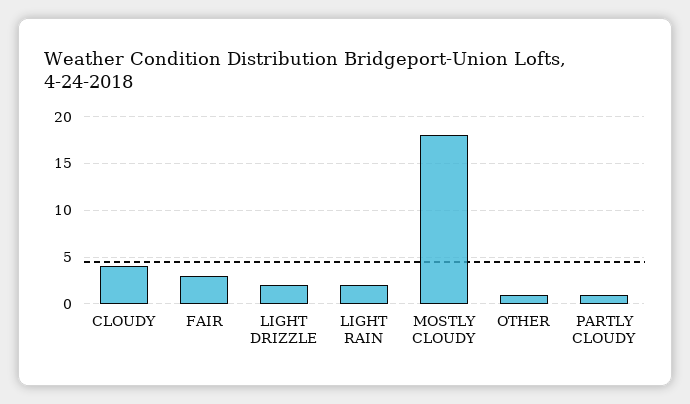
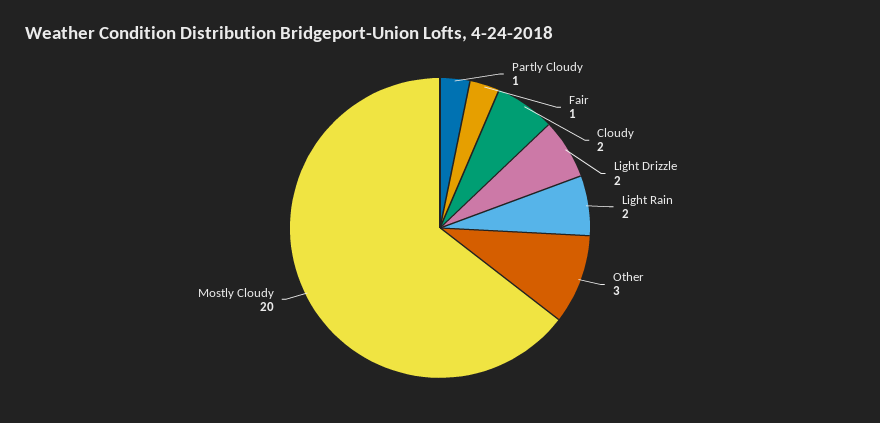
CLOUDY: 4 -> 2
FAIR: 3 -> 1
MOSTLY CLOUDY: 18 -> 20
OTHER: 1 -> 3

